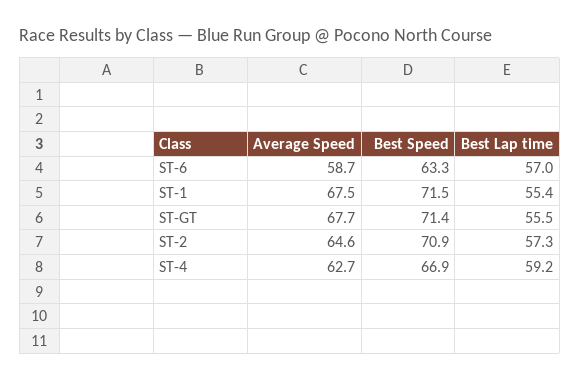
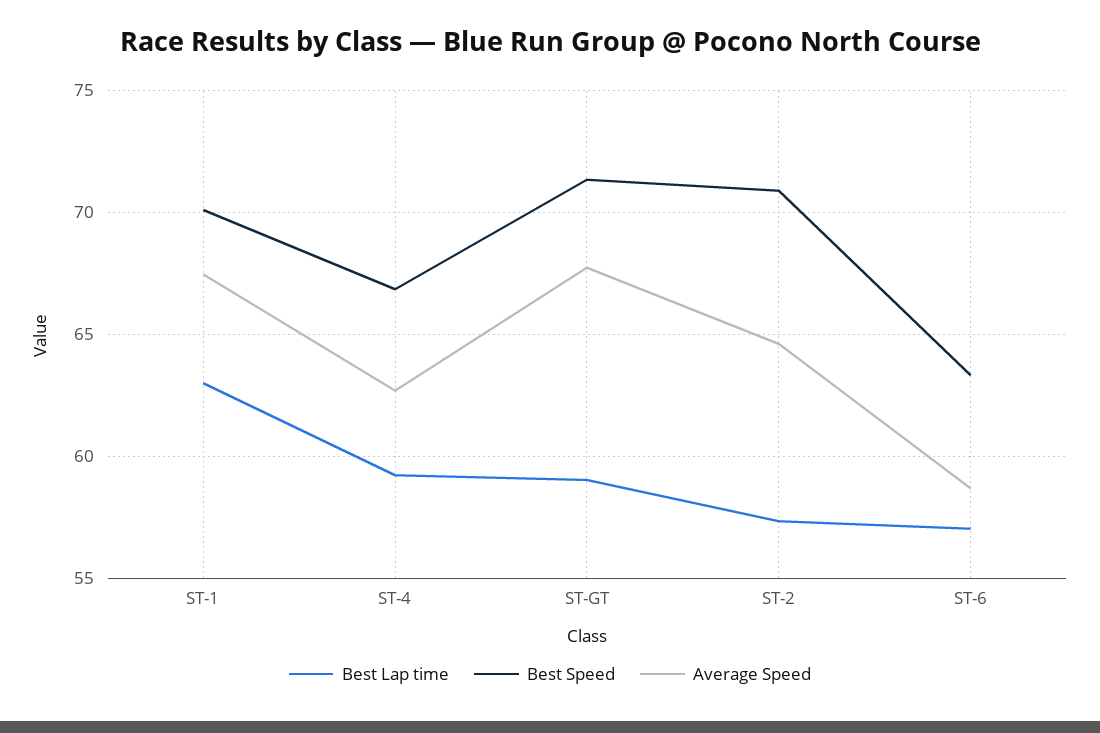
Best Speed, ST-1: 71.5 -> 70
Best Lap time, ST-1: 55.4 -> 63
Best Lap time, ST-GT: 55.5 -> 59

